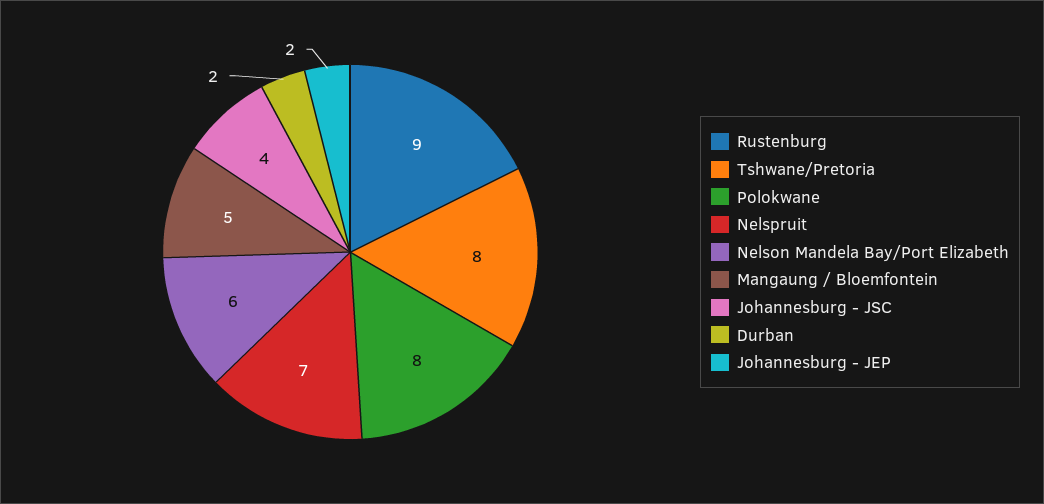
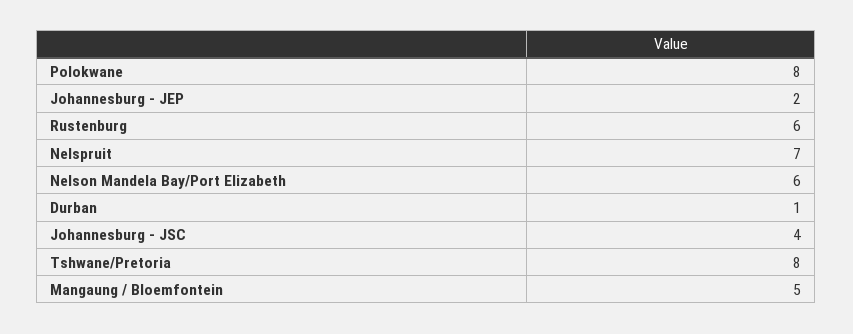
Rustenburg: 9 -> 6
Durban: 2 -> 1

